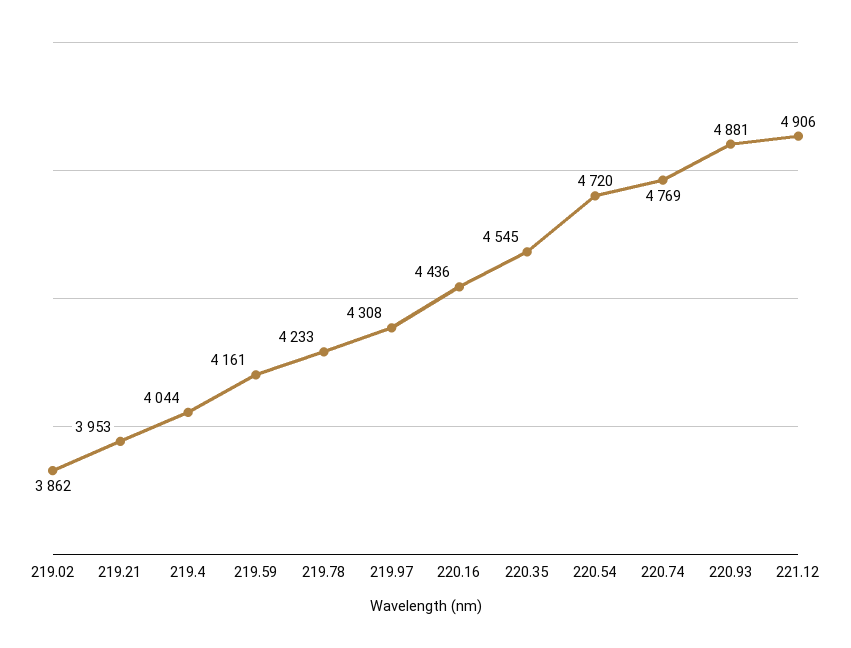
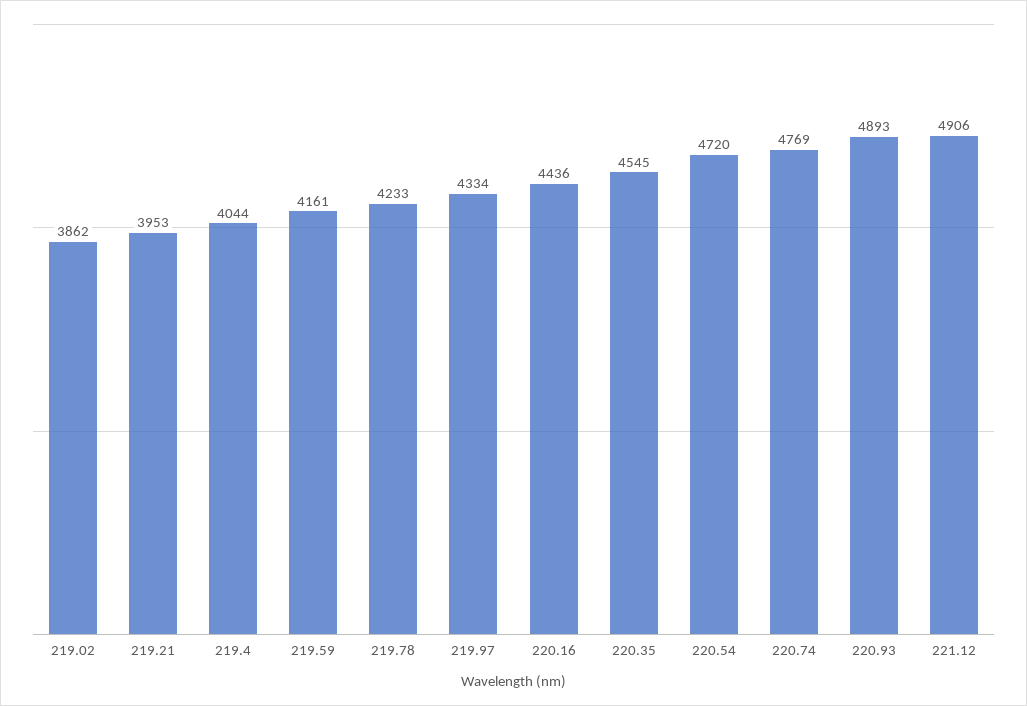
219.97: 4308 -> 4334
220.93: 4881 -> 4893

